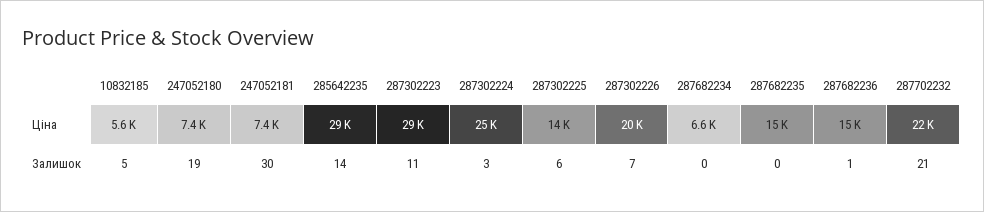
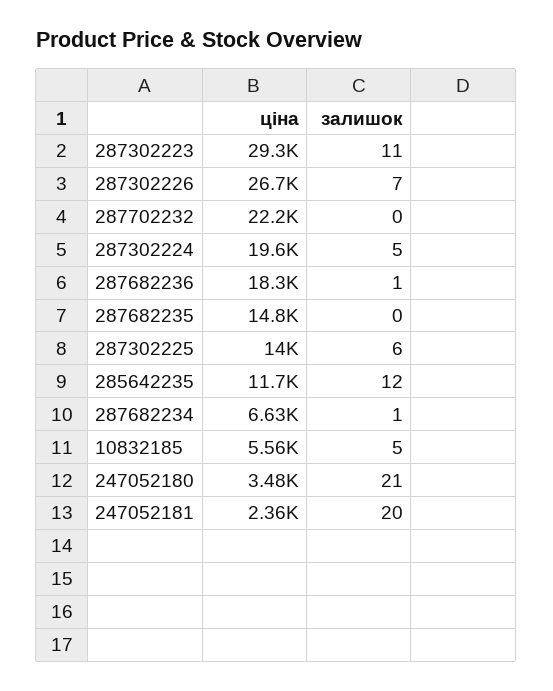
247052180, Ціна: 7400 -> 3480
247052181, Ціна: 7400 -> 2360
285642235, Ціна: 29000 -> 11700
287302224, Ціна: 25000 -> 19600
287302226, Ціна: 20000 -> 26700
287682236, Ціна: 15000 -> 18300
247052180, Залишок: 19 -> 21
247052181, Залишок: 30 -> 20
285642235, Залишок: 14 -> 12
287302224, Залишок: 3 -> 5
287682234, Залишок: 0 -> 1
287702232, Залишок: 21 -> 0

